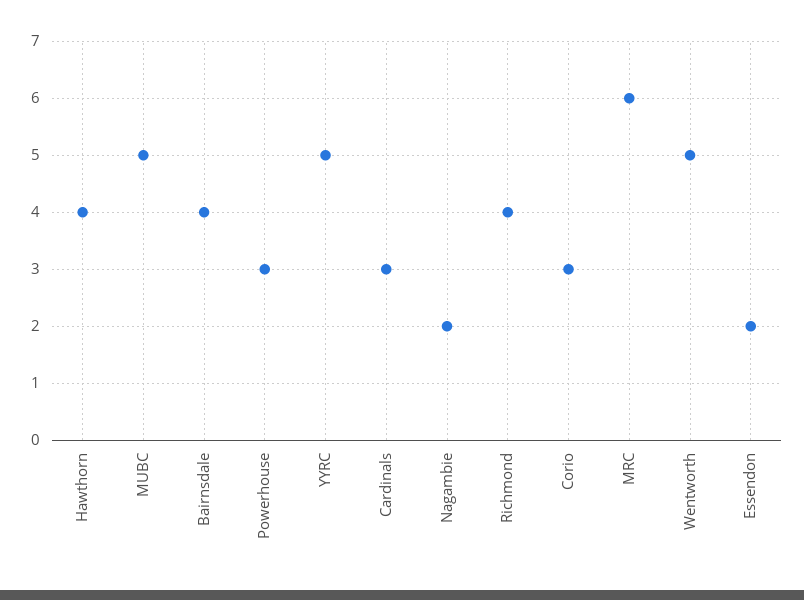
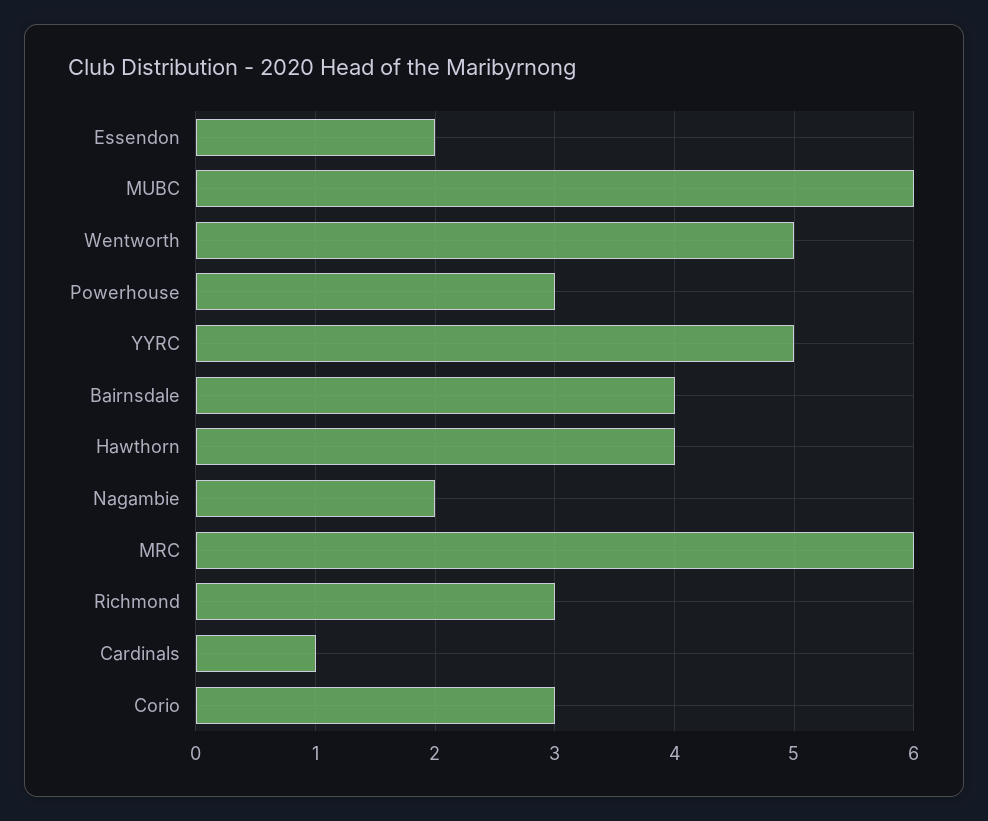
MUBC: 5 -> 6
Cardinals: 3 -> 1
Richmond: 4 -> 3

